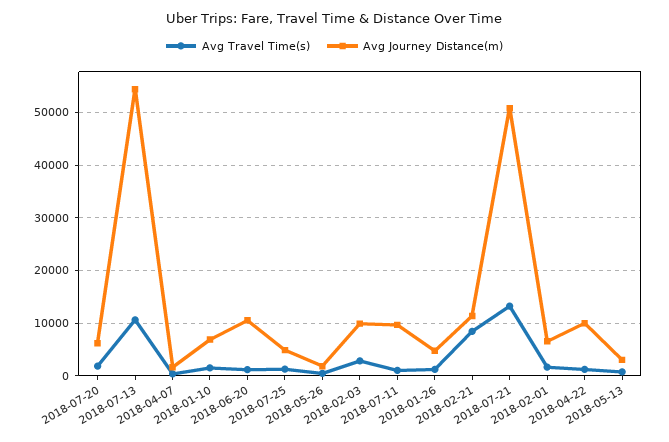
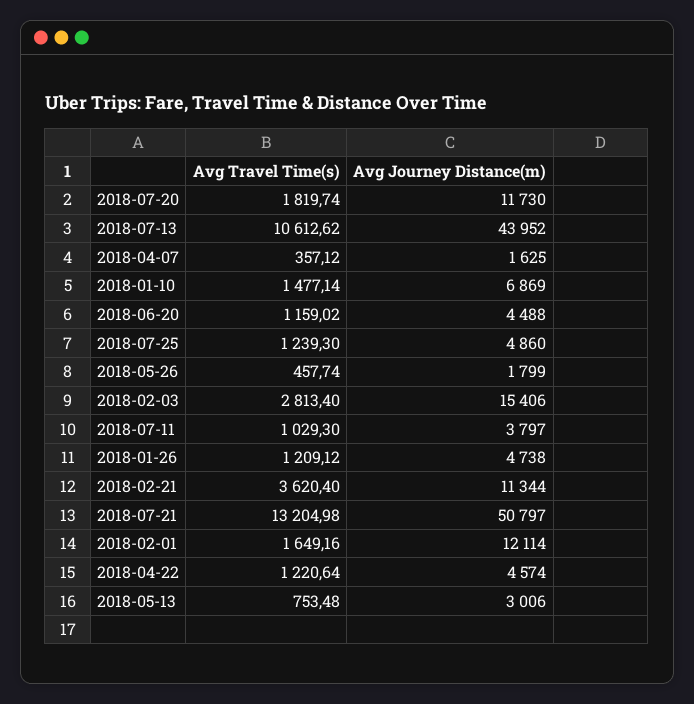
Avg Journey Distance(m), 2018-07-20: 6000 -> 11730
Avg Journey Distance(m), 2018-07-13: 54000 -> 43952
Avg Journey Distance(m), 2018-06-20: 10000 -> 4488
Avg Journey Distance(m), 2018-02-03: 10000 -> 15406
Avg Journey Distance(m), 2018-07-11: 10000 -> 3797
Avg Travel Time(s), 2018-02-21: 8000 -> 3620.4
Avg Journey Distance(m), 2018-02-01: 6000 -> 12114
Avg Journey Distance(m), 2018-04-22: 10000 -> 4574

